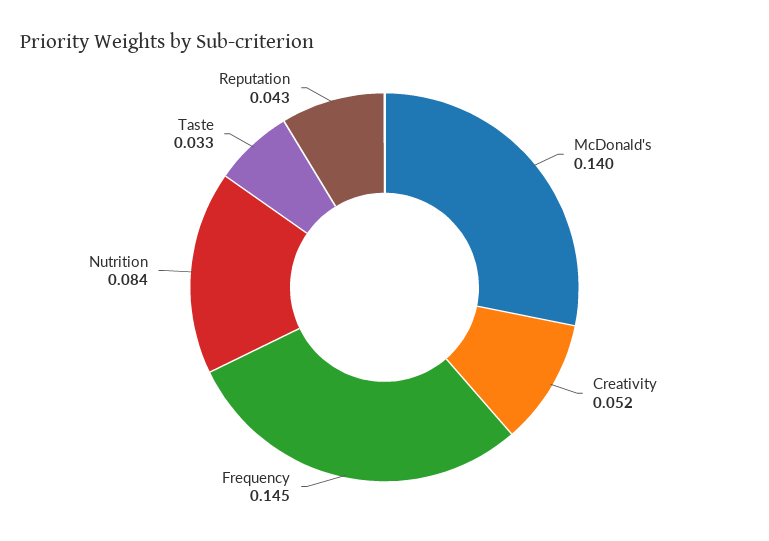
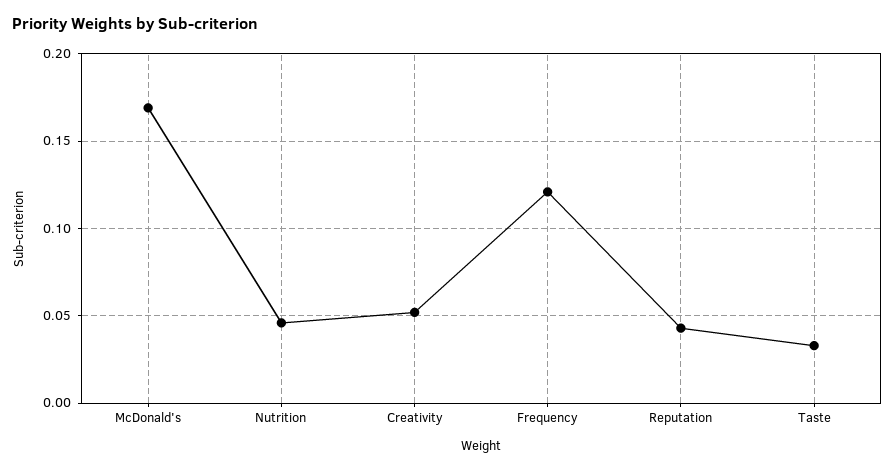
McDonald's: 0.14 -> 0.17
Frequency: 0.145 -> 0.12
Nutrition: 0.084 -> 0.045

